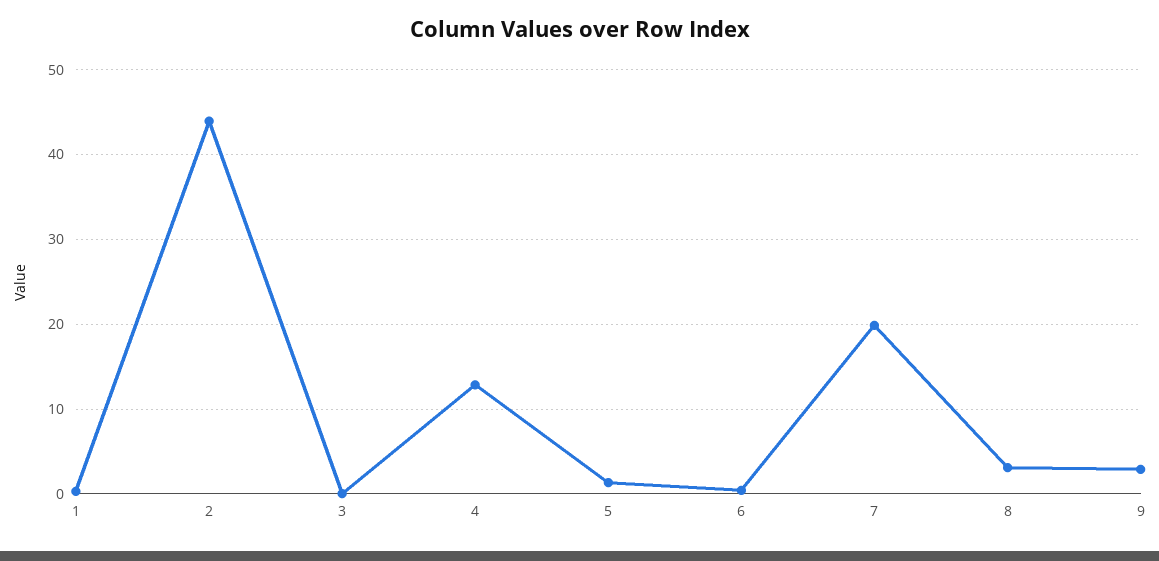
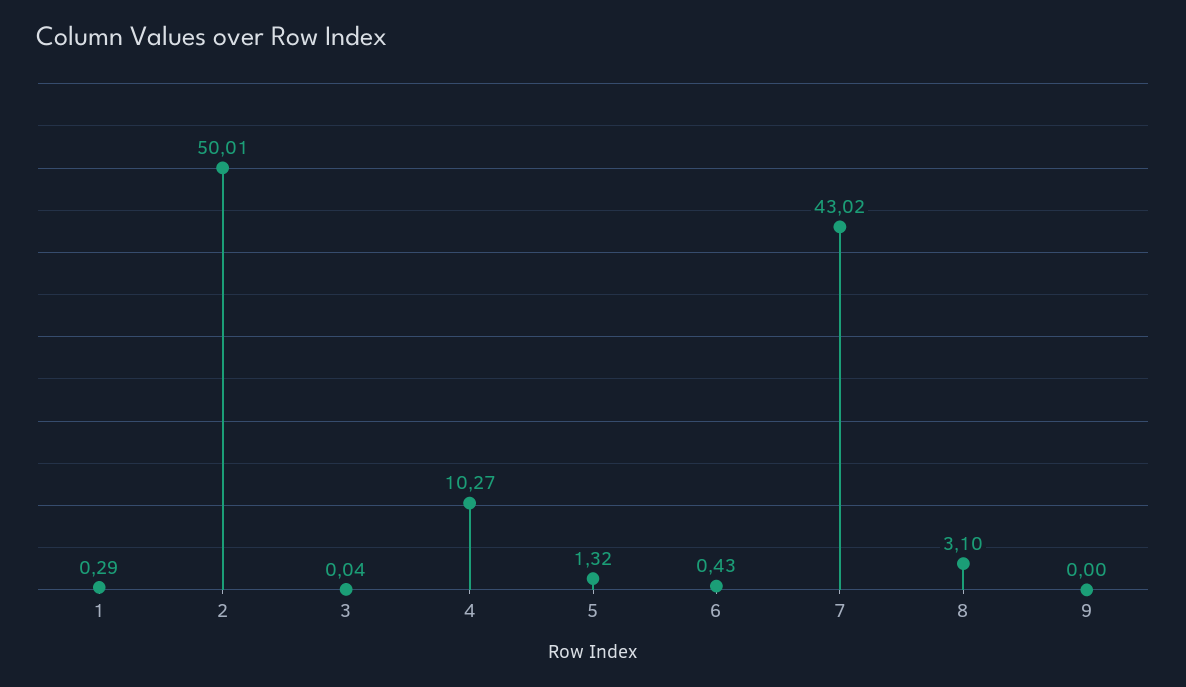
2: 44 -> 50.01
4: 13 -> 10.27
7: 20 -> 43.02
9: 3 -> 0

